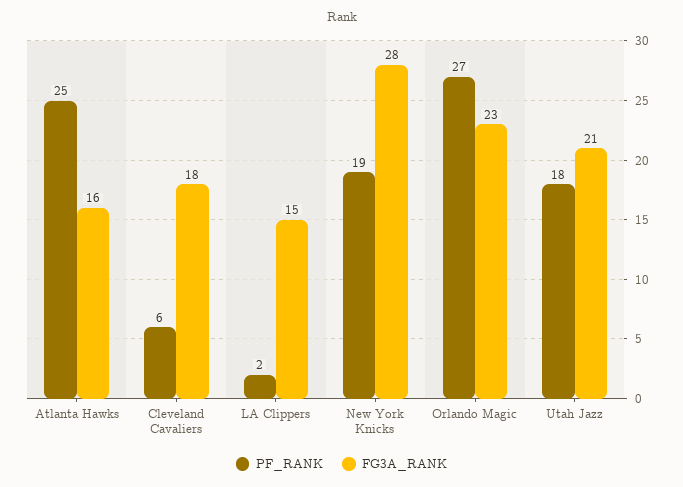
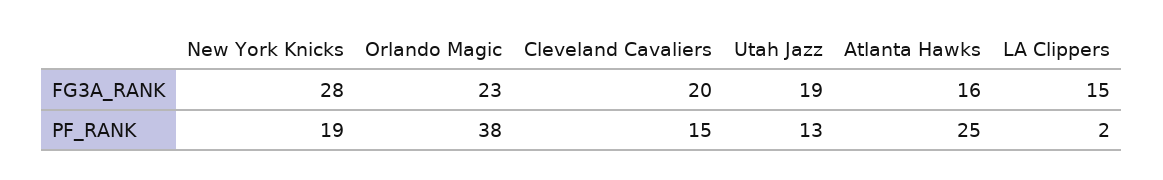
PF_RANK, Cleveland Cavaliers: 6 -> 15
FG3A_RANK, Cleveland Cavaliers: 18 -> 20
PF_RANK, Orlando Magic: 27 -> 38
PF_RANK, Utah Jazz: 18 -> 13
FG3A_RANK, Utah Jazz: 21 -> 19

